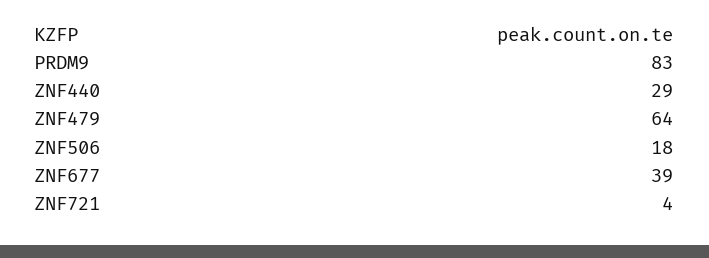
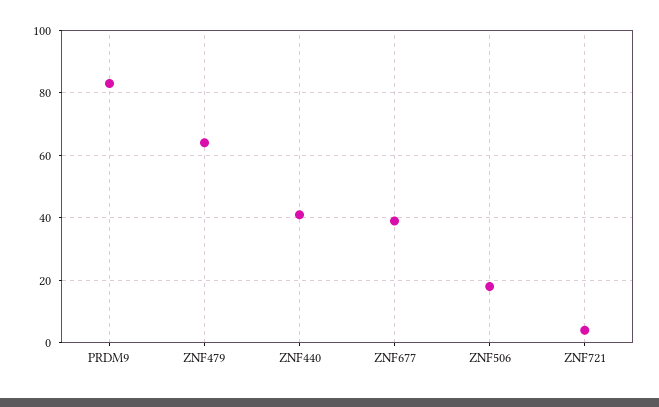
ZNF440: 29 -> 40

